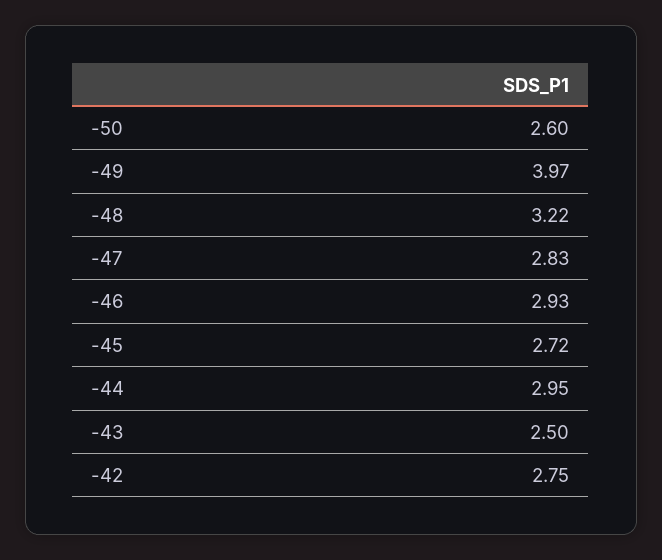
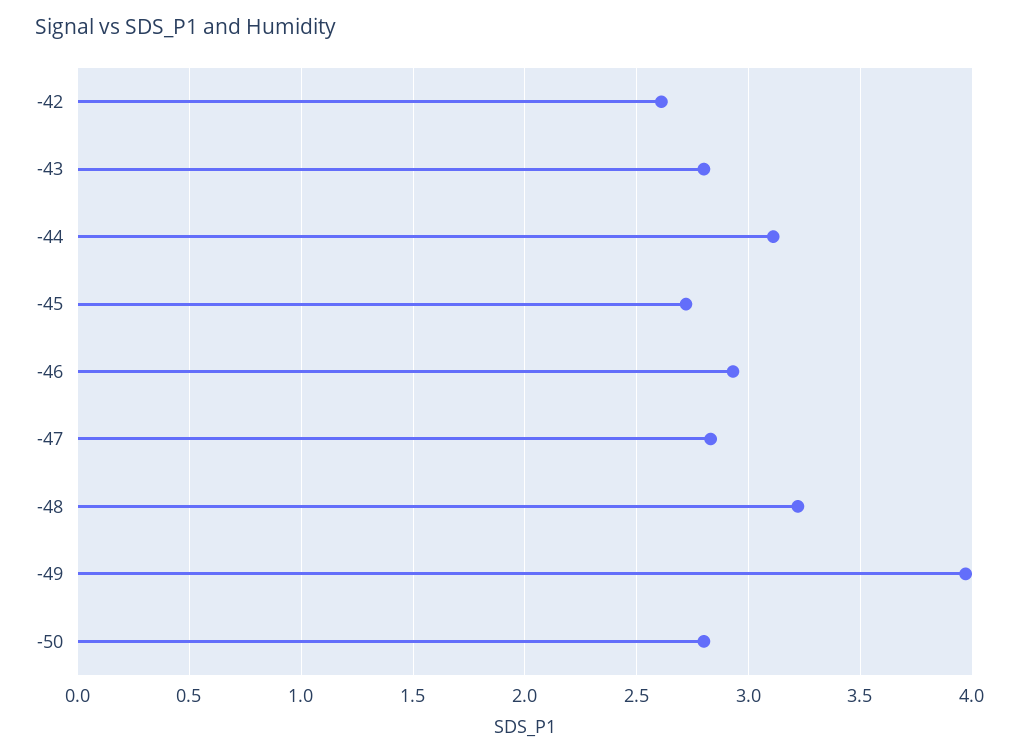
-50: 2.6 -> 2.8
-44: 2.95 -> 3.1
-43: 2.5 -> 2.8
-42: 2.75 -> 2.6

